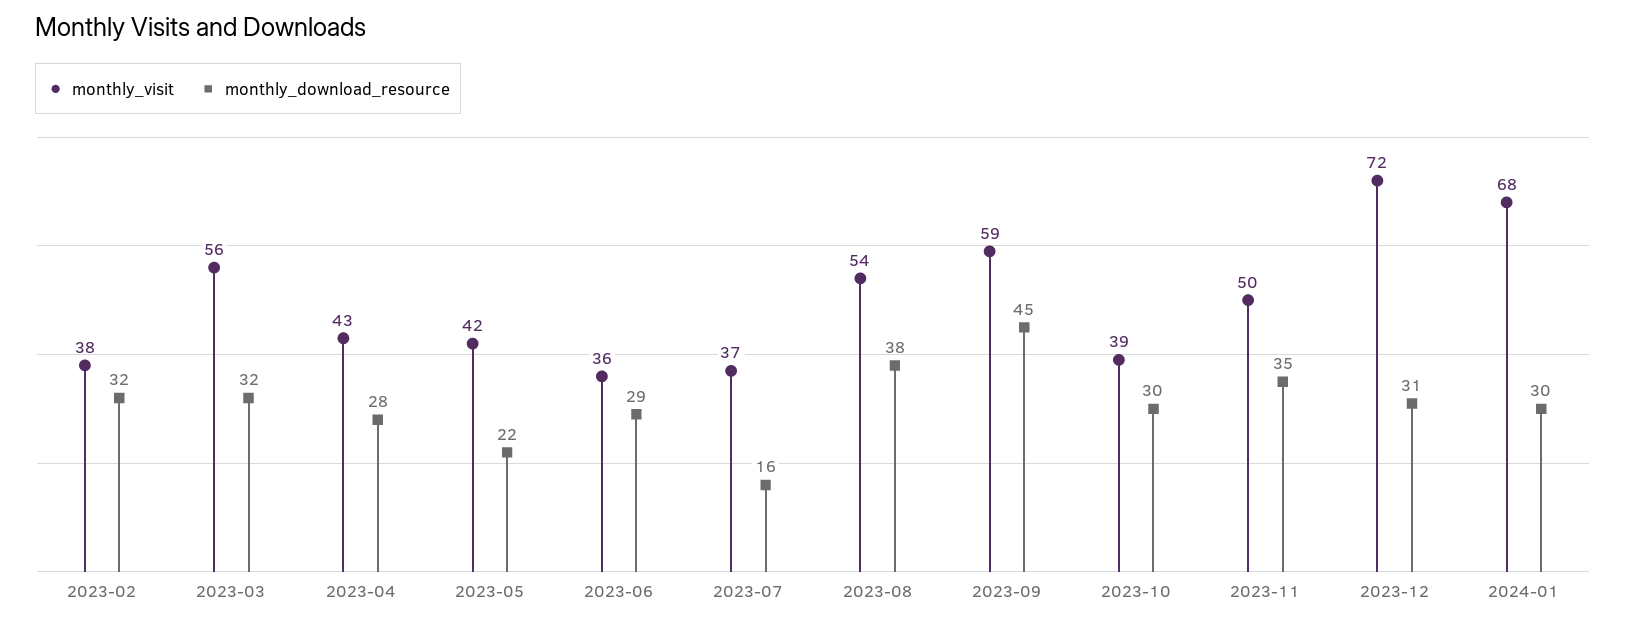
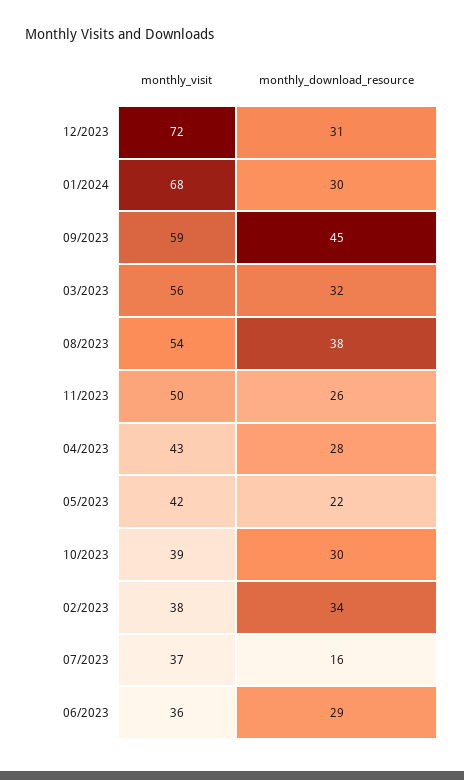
monthly_download_resource, 2023-02: 32 -> 34
monthly_download_resource, 2023-11: 35 -> 26

